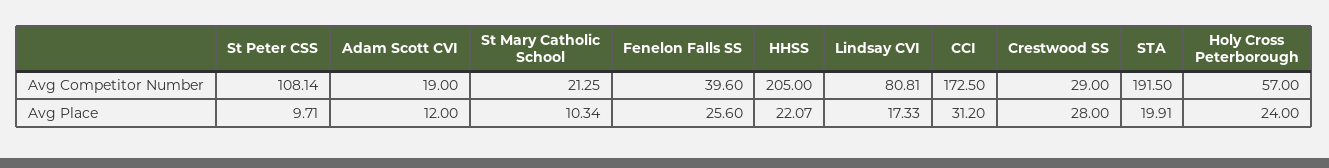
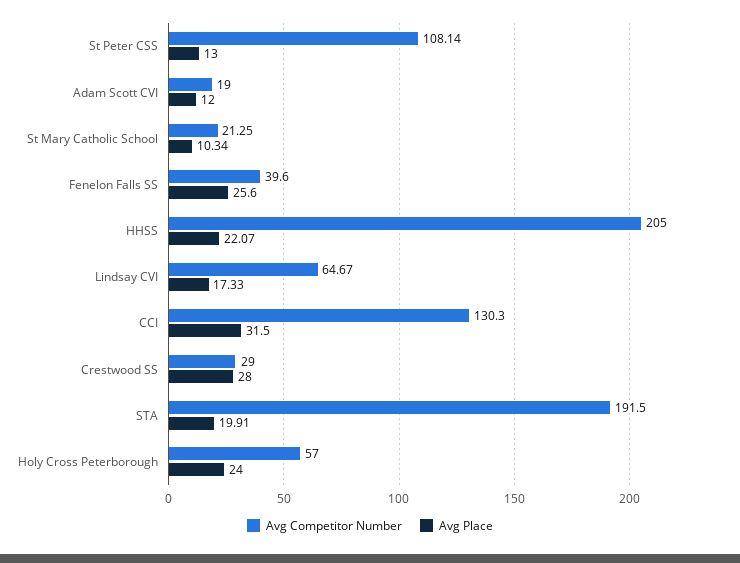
Avg Competitor Number, Lindsay CVI: 80.81 -> 64.67
Avg Competitor Number, CCI: 172.5 -> 130.3
Avg Place, St Peter CSS: 9.71 -> 13
Avg Place, CCI: 31.2 -> 31.5

